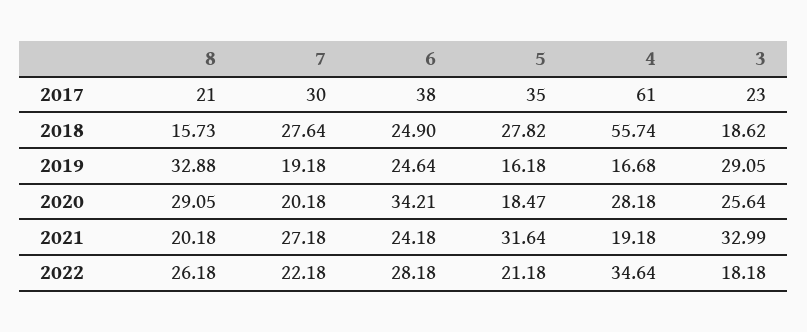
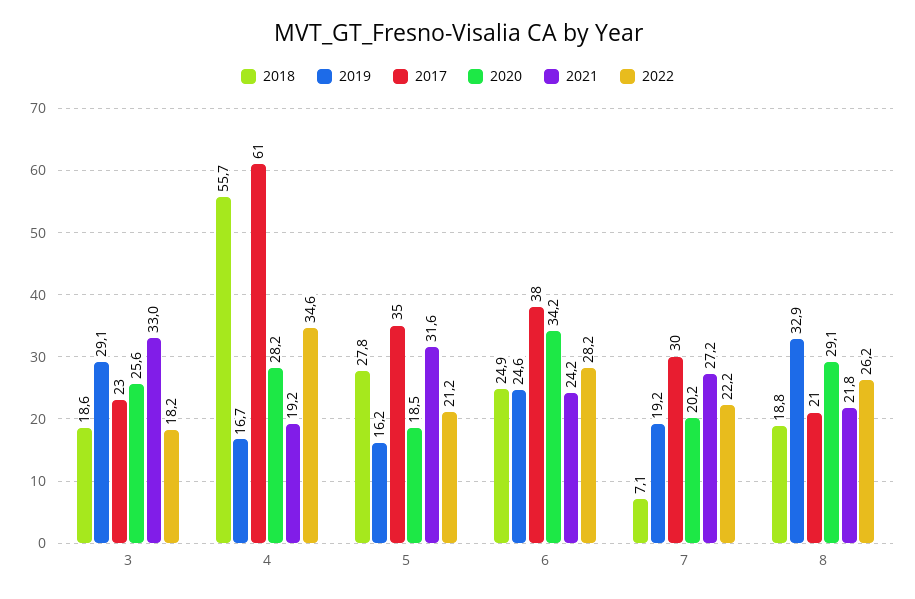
2018, 8: 15.73 -> 18.8
2018, 7: 27.64 -> 7.1
2021, 8: 20.18 -> 21.8

